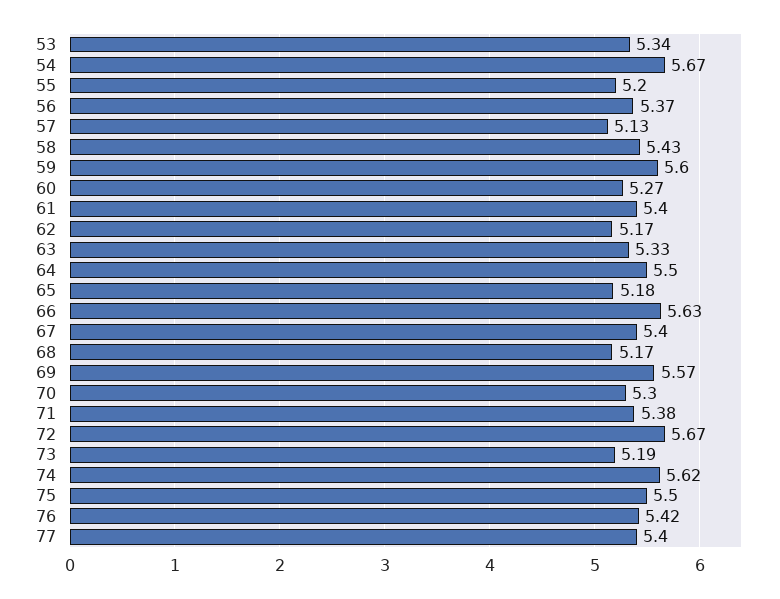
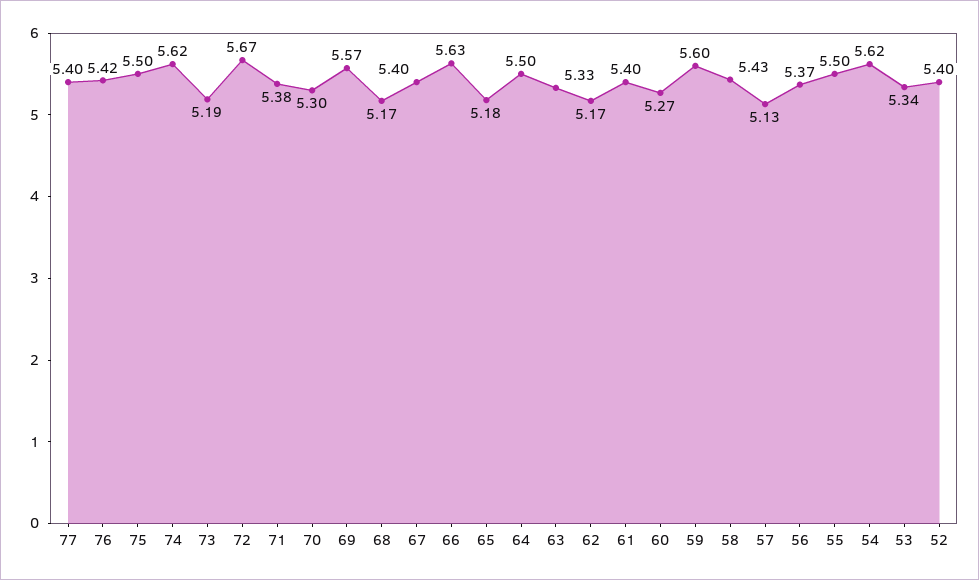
54: 5.67 -> 5.62
55: 5.2 -> 5.5
52: none -> 5.4

